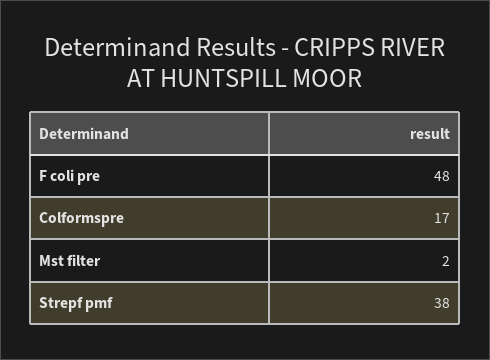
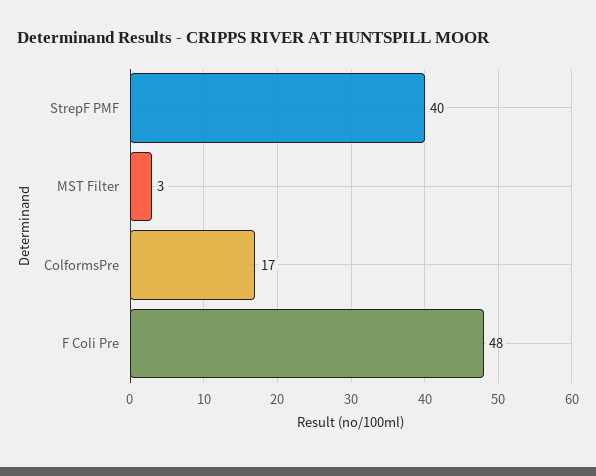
Mst filter: 2 -> 3
Strepf pmf: 38 -> 40

